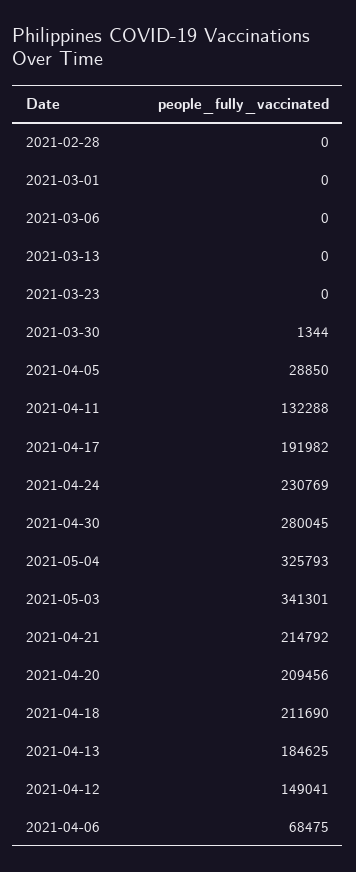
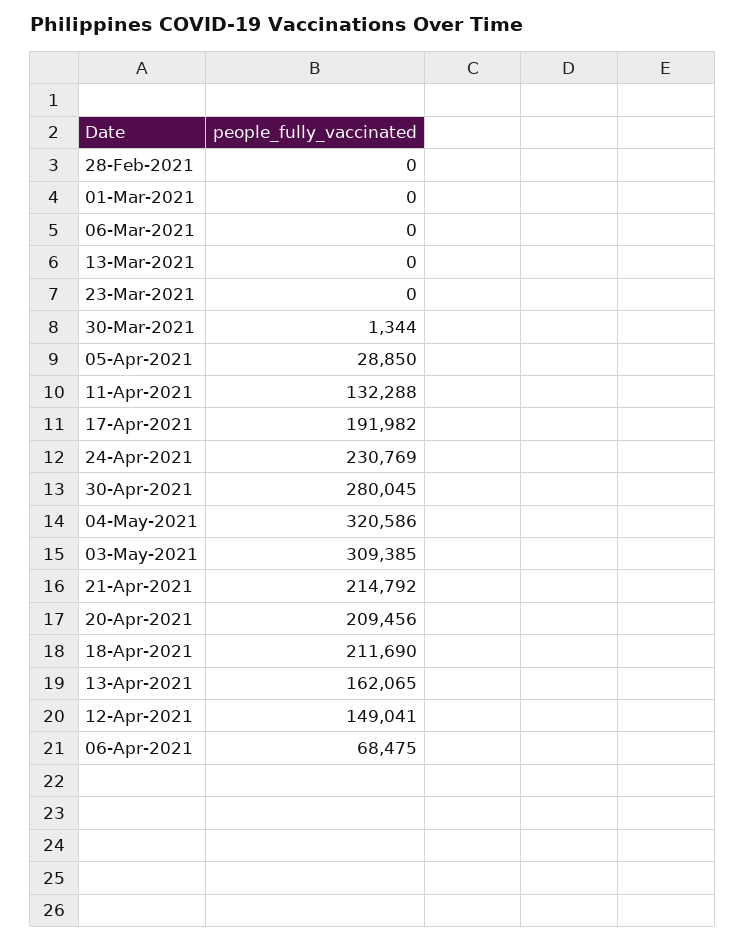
2021-05-04: 325793 -> 320586
2021-05-03: 341301 -> 309385
2021-04-13: 184625 -> 162065

